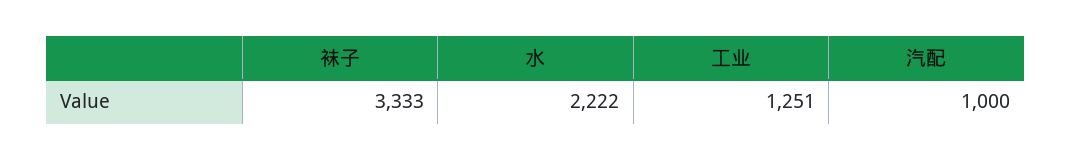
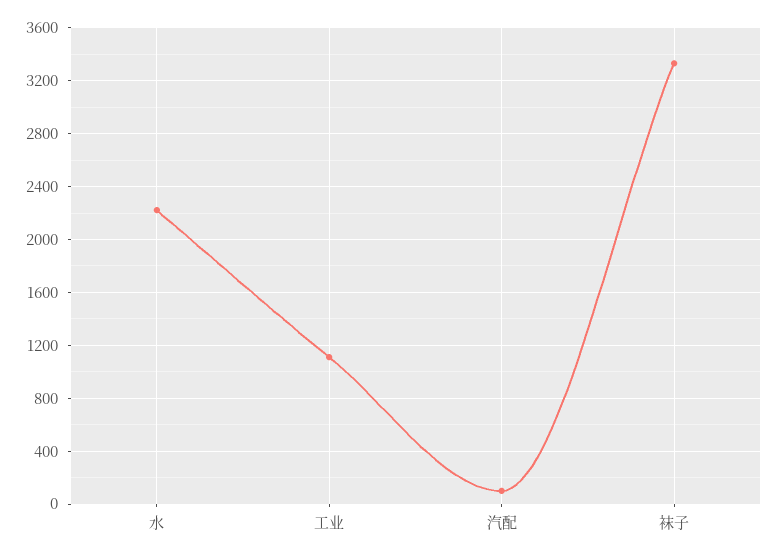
工业: 1251 -> 1100
汽配: 1000 -> 100

